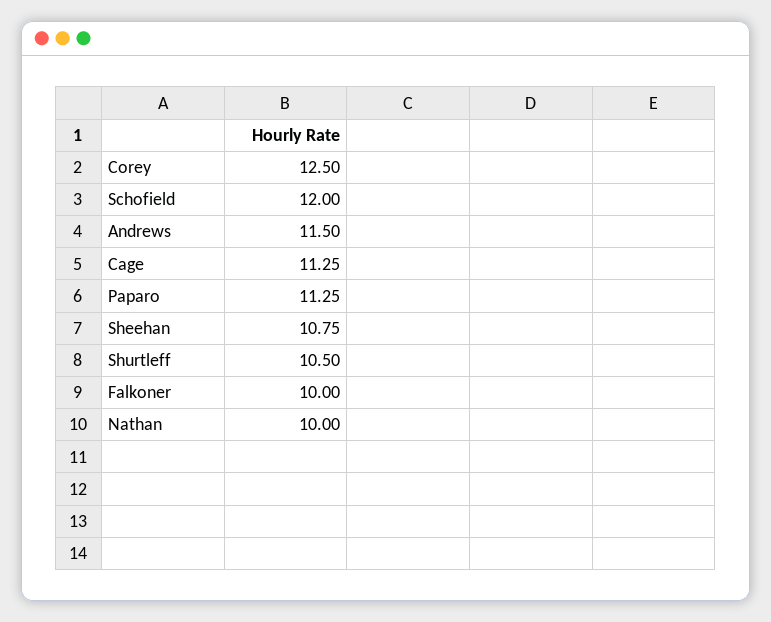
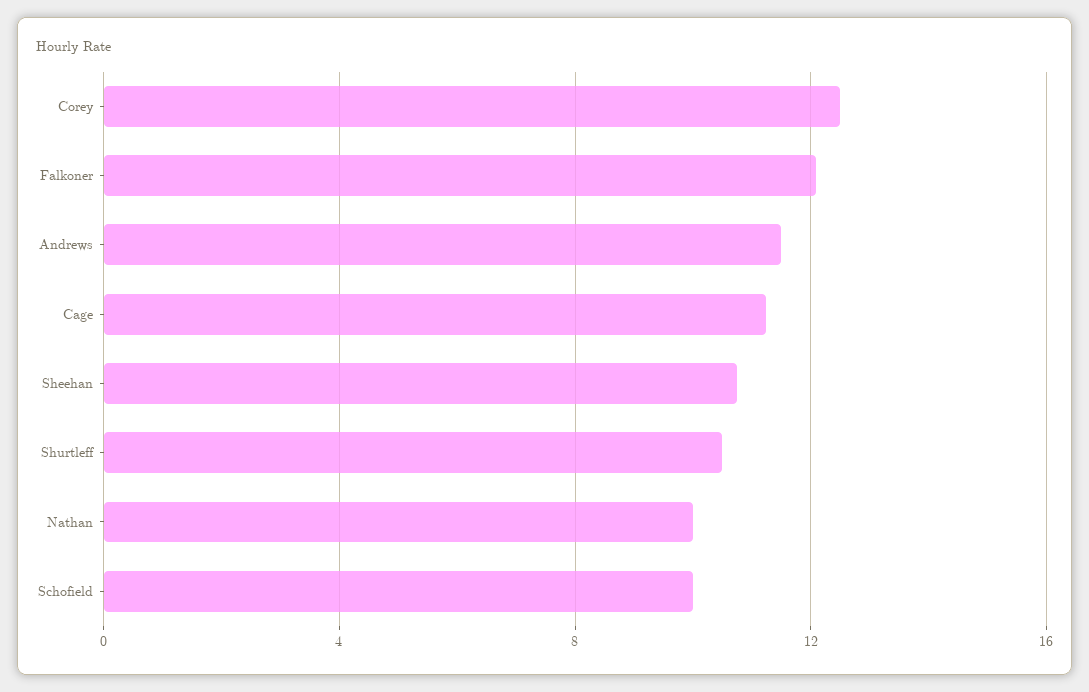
Schofield: 12 -> 10
Paparo: 11.25 -> none
Falkoner: 10 -> 12

